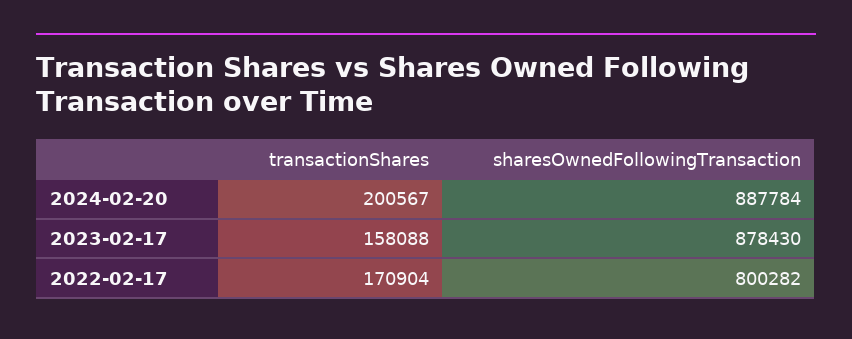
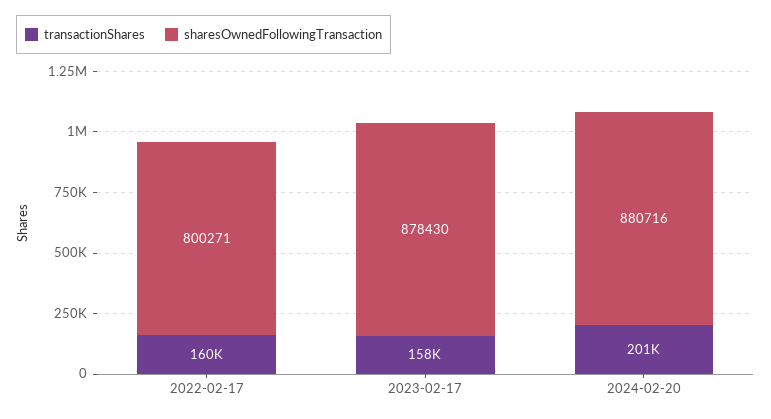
sharesOwnedFollowingTransaction, 2024-02-20: 887784 -> 880716
transactionShares, 2022-02-17: 170904 -> 160000
sharesOwnedFollowingTransaction, 2022-02-17: 800282 -> 800271

